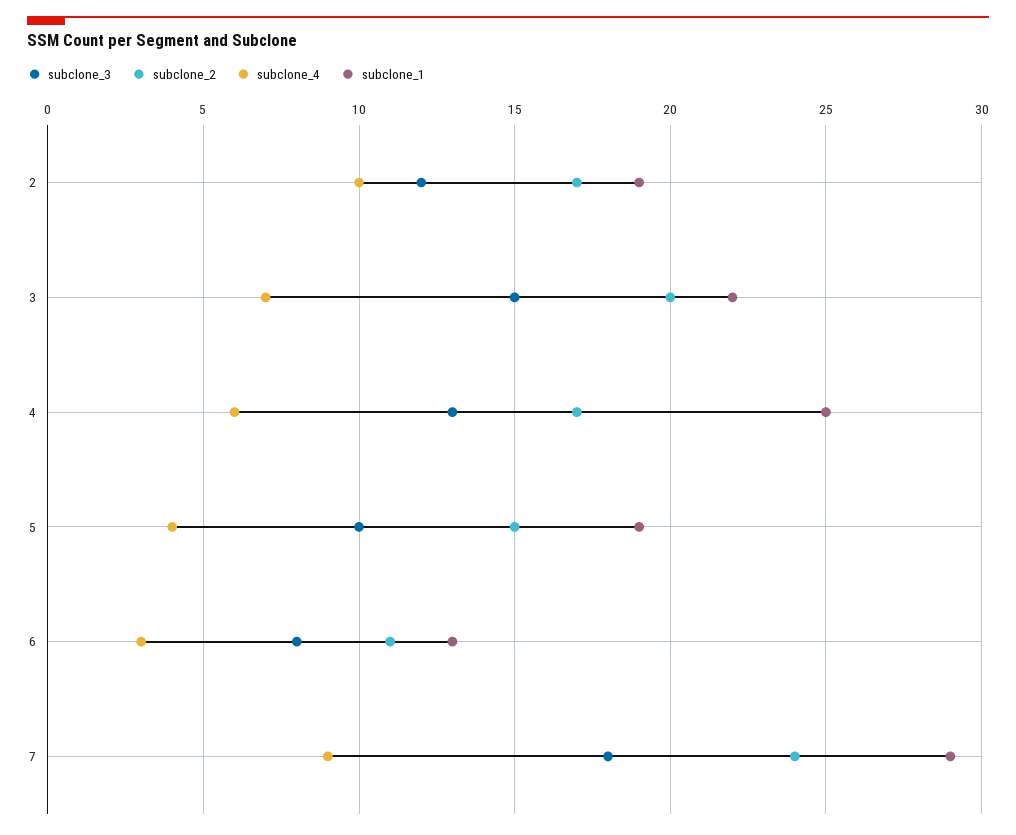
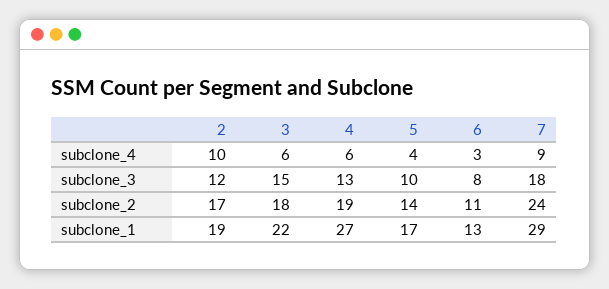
subclone_2, 3: 20 -> 18
subclone_4, 3: 7 -> 6
subclone_2, 4: 17 -> 19
subclone_1, 4: 25 -> 27
subclone_2, 5: 15 -> 14
subclone_1, 5: 19 -> 17

